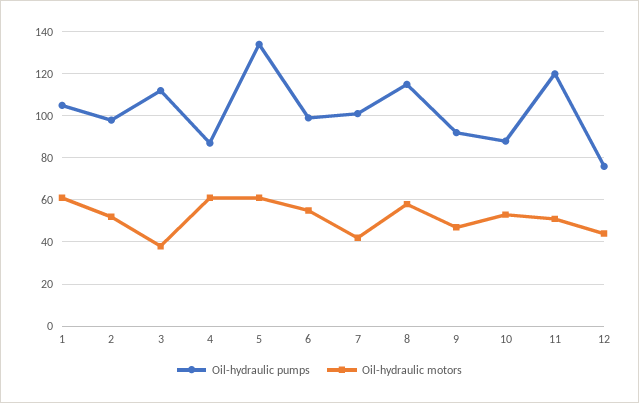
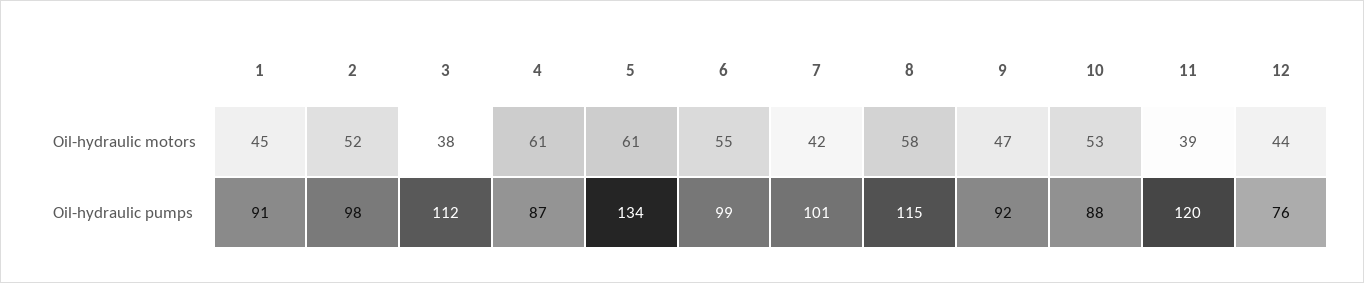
Oil-hydraulic pumps, 1: 105 -> 91
Oil-hydraulic motors, 1: 60 -> 45
Oil-hydraulic motors, 11: 50 -> 39

